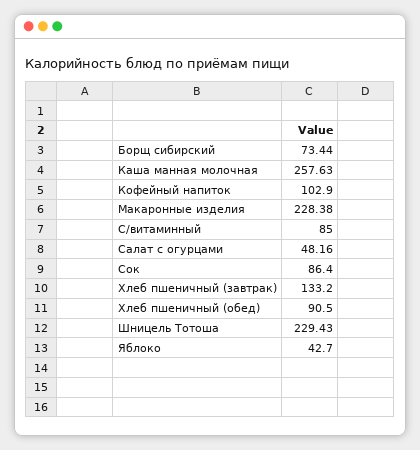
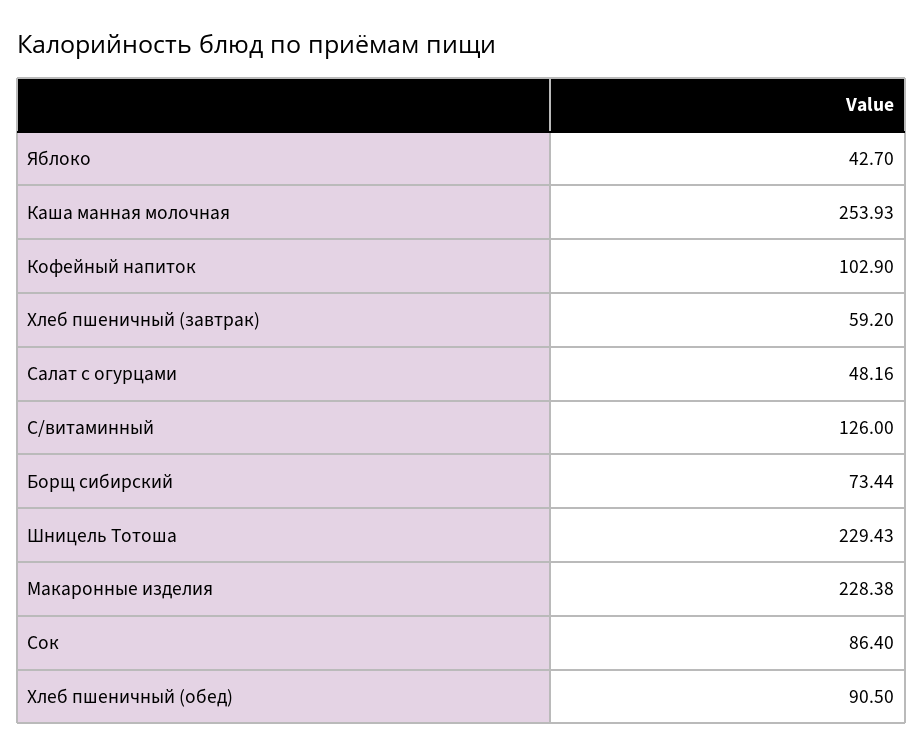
Каша манная молочная: 257.63 -> 253.93
С/витаминный: 85 -> 126
Хлеб пшеничный (завтрак): 133.2 -> 59.2

